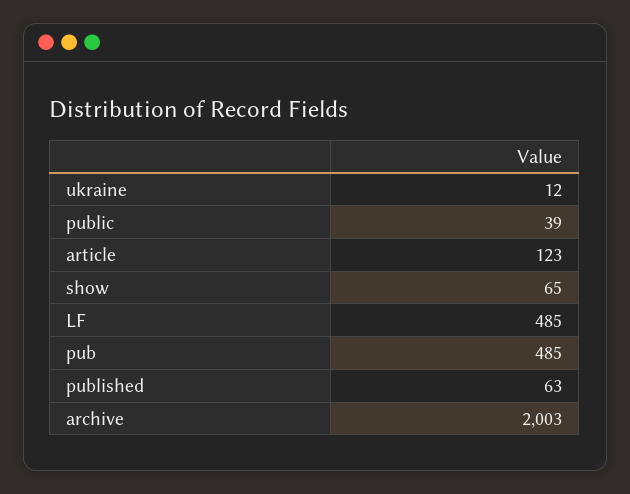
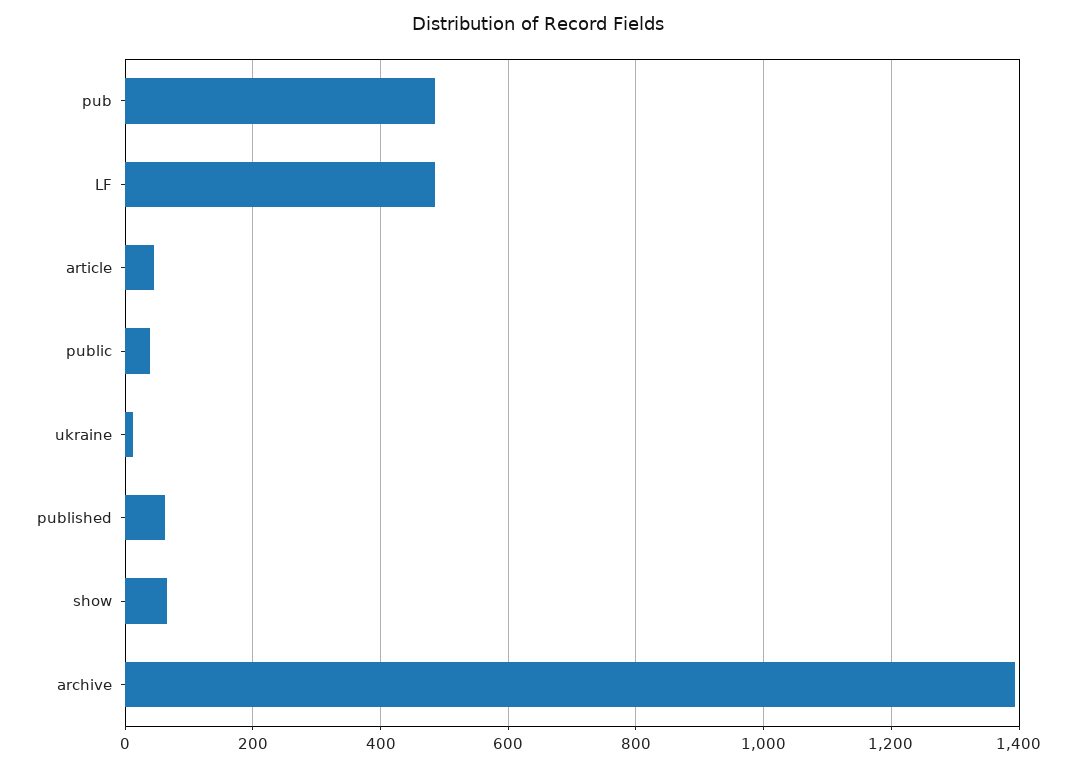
article: 123 -> 40
archive: 2003 -> 1400

